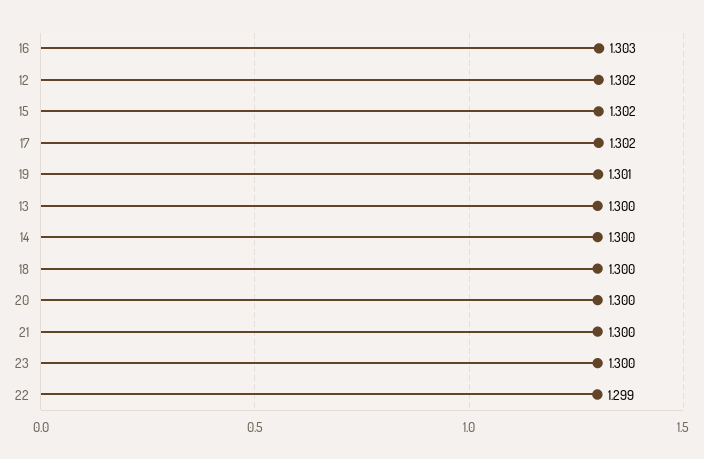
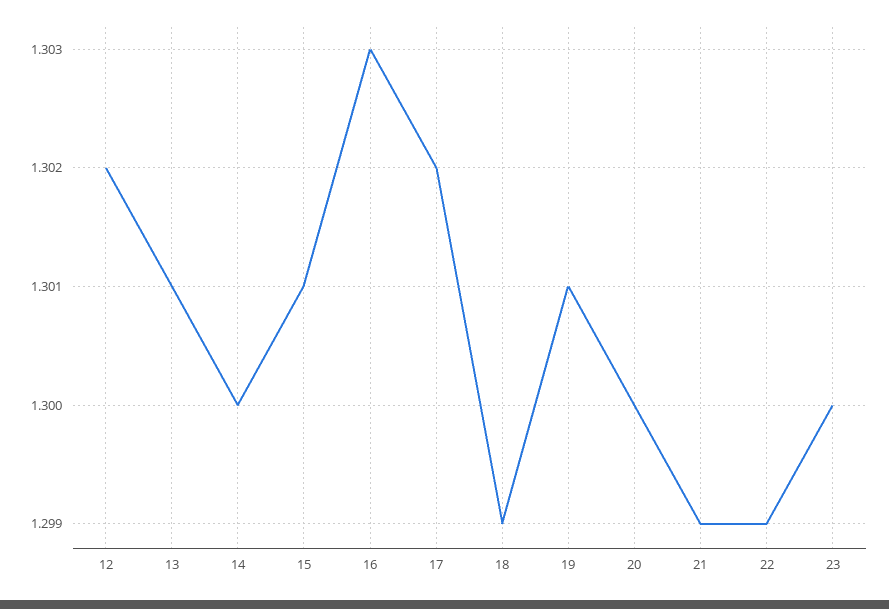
15: 1.302 -> 1.301
13: 1.3 -> 1.301
18: 1.3 -> 1.299
21: 1.3 -> 1.299

